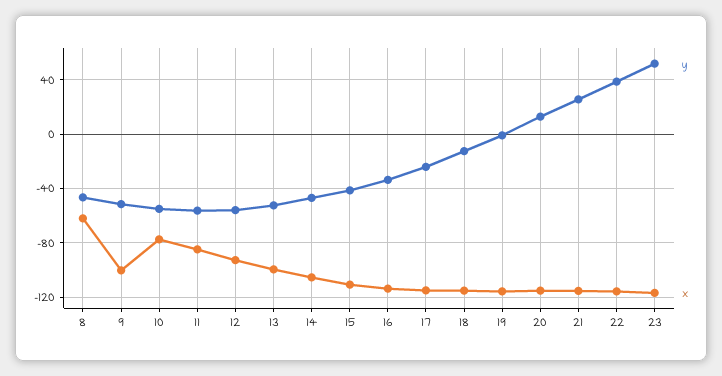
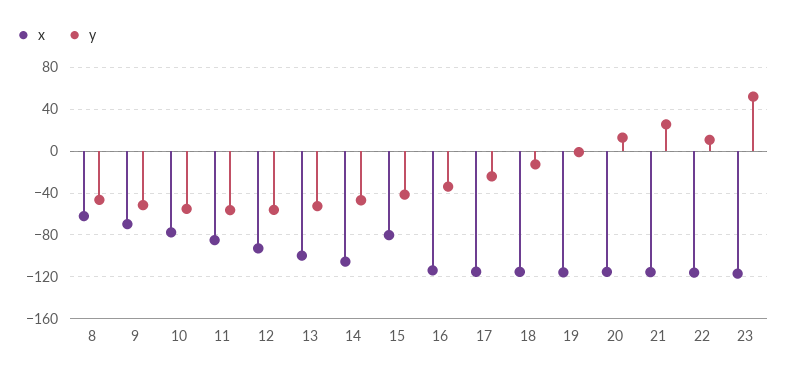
x, 9: -100 -> -70
x, 15: -110 -> -80
y, 22: 40 -> 10

